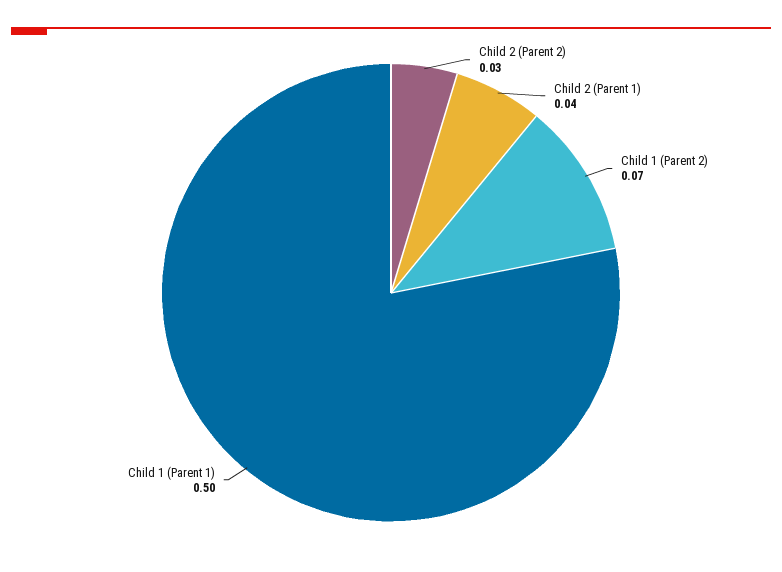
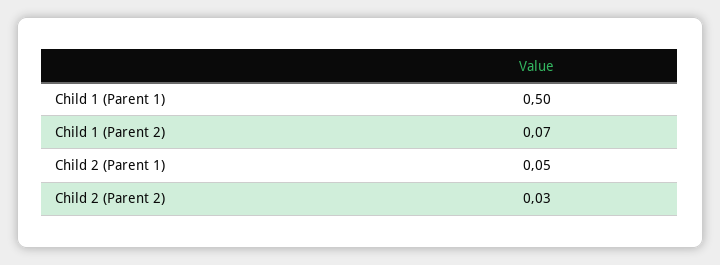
Child 2 (Parent 1): 0.04 -> 0.05

